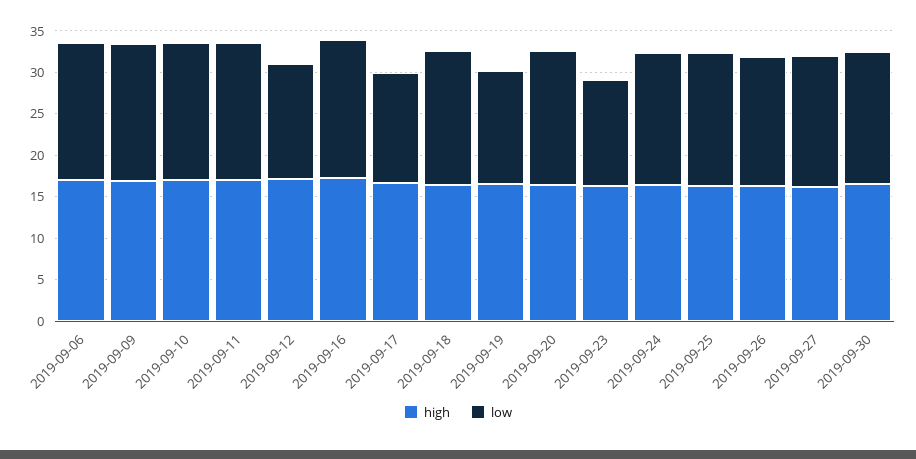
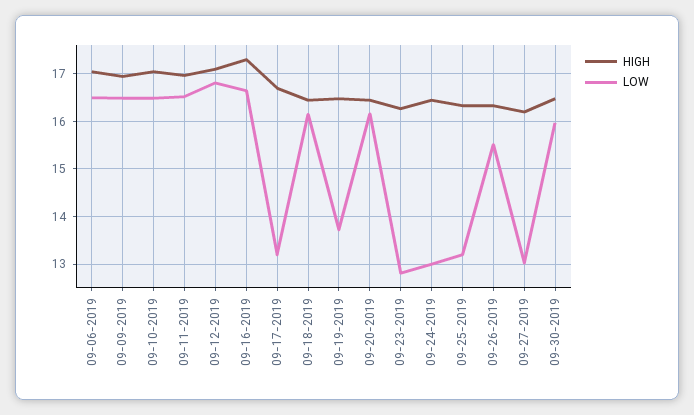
low, 2019-09-12: 14 -> 16.8
low, 2019-09-24: 16 -> 13
low, 2019-09-25: 16 -> 13.2
low, 2019-09-27: 16 -> 13

